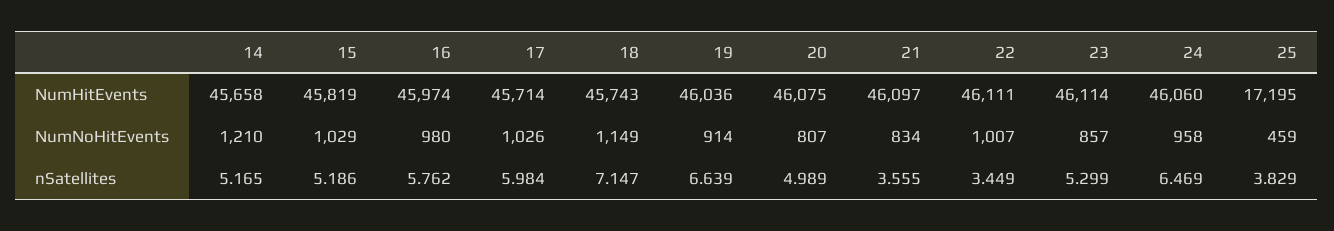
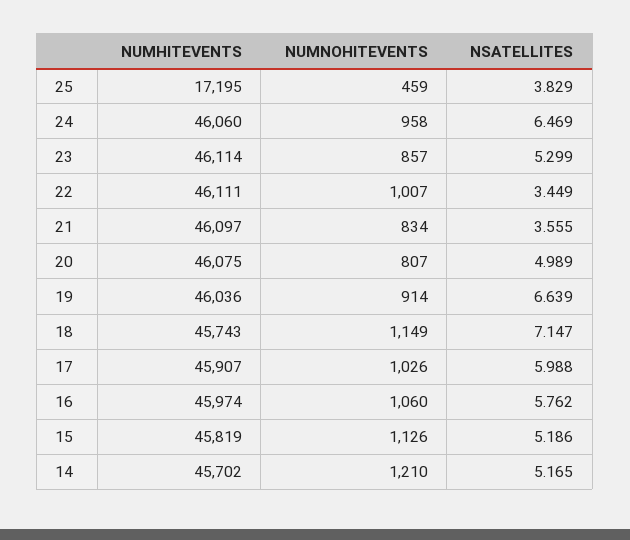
14, NumHitEvents: 45658 -> 45702
17, NumHitEvents: 45714 -> 45907
15, NumNoHitEvents: 1029 -> 1126
16, NumNoHitEvents: 980 -> 1060
17, nSatellites: 5.984 -> 5.988

